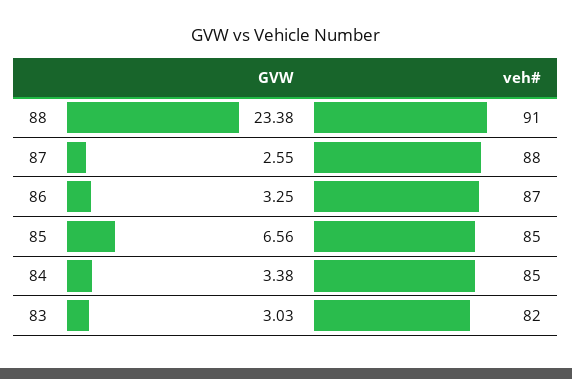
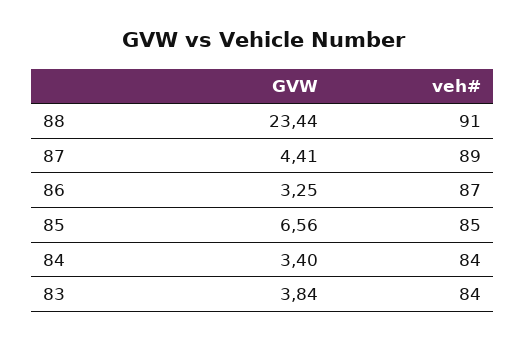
GVW, 88: 23.38 -> 23.44
GVW, 87: 2.55 -> 4.41
veh#, 87: 88 -> 89
GVW, 84: 3.38 -> 3.4
veh#, 84: 85 -> 84
GVW, 83: 3.03 -> 3.84
veh#, 83: 82 -> 84

